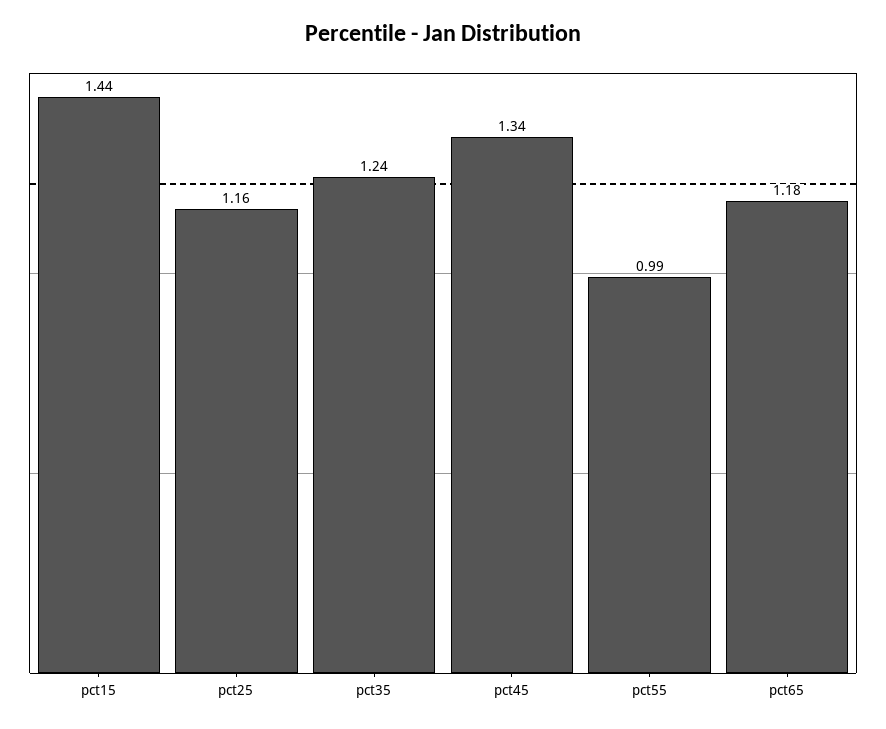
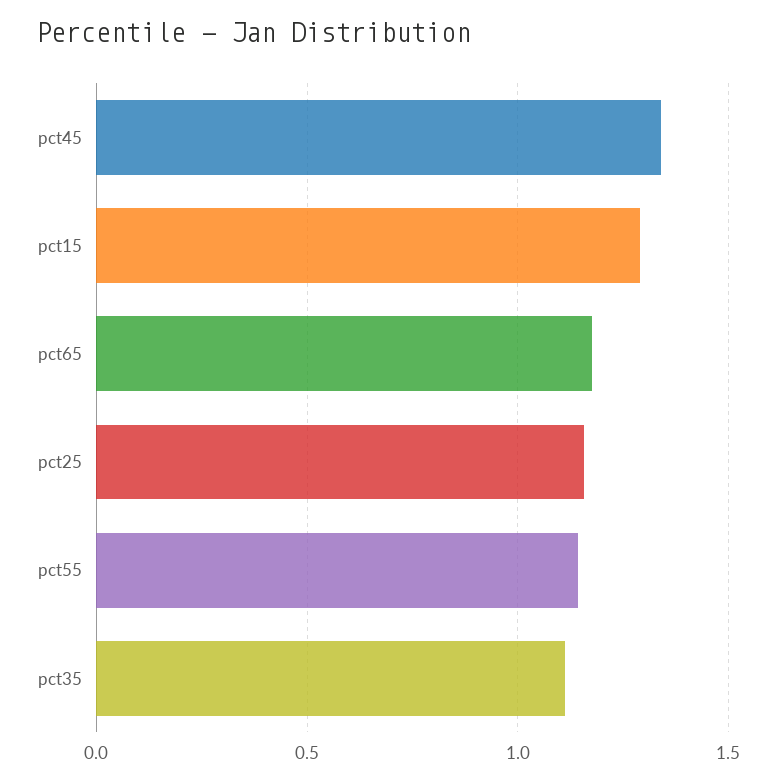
pct15: 1.44 -> 1.3
pct35: 1.24 -> 1.1
pct55: 0.99 -> 1.15

